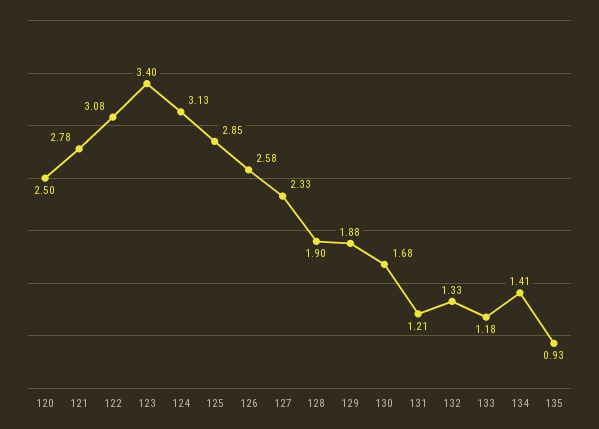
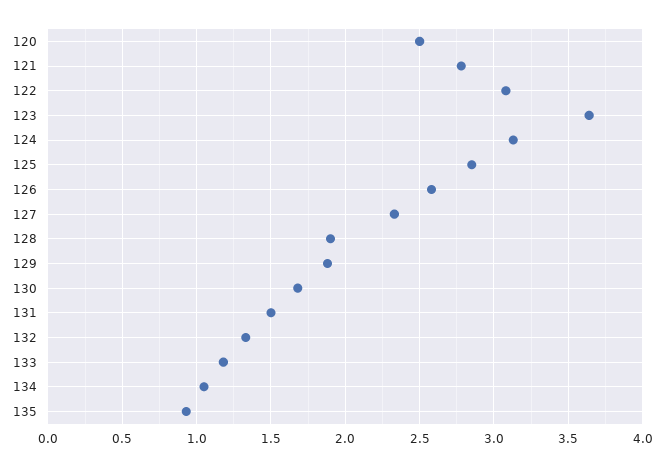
123: 3.4 -> 3.65
131: 1.21 -> 1.5
134: 1.41 -> 1.05

